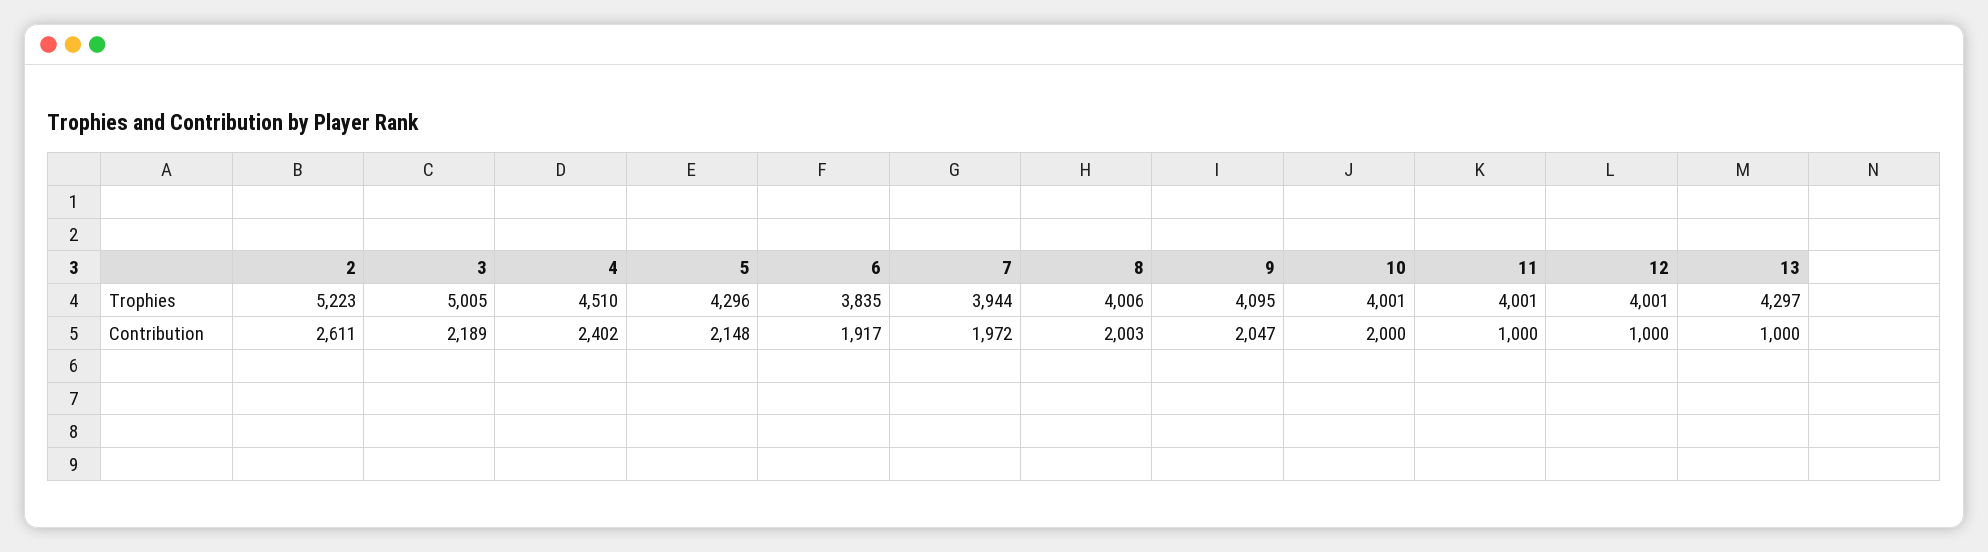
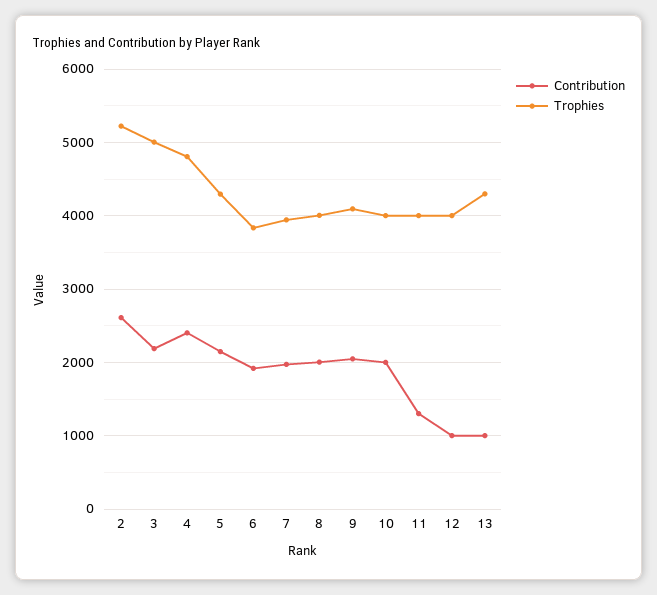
Trophies, 4: 4510 -> 4800
Contribution, 11: 1000 -> 1300

